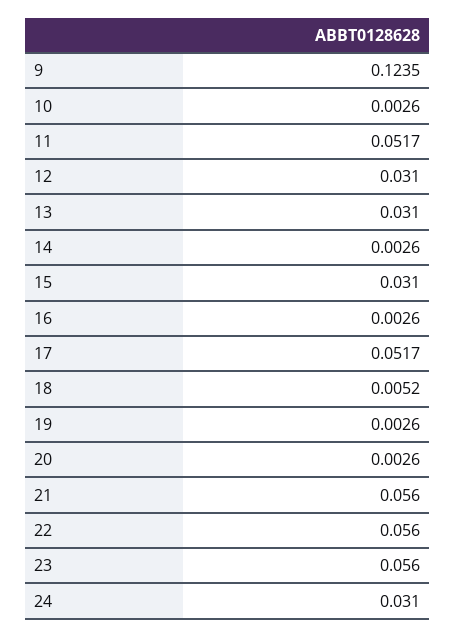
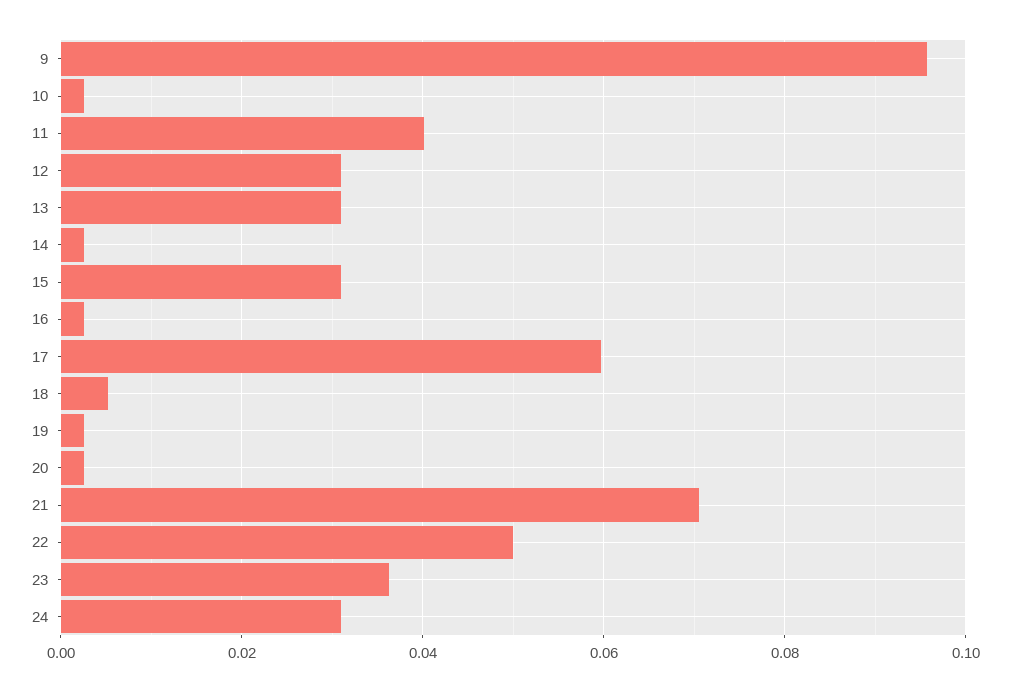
9: 0.1235 -> 0.096
11: 0.0517 -> 0.04
17: 0.0517 -> 0.06
21: 0.056 -> 0.07
22: 0.056 -> 0.05
23: 0.056 -> 0.036

